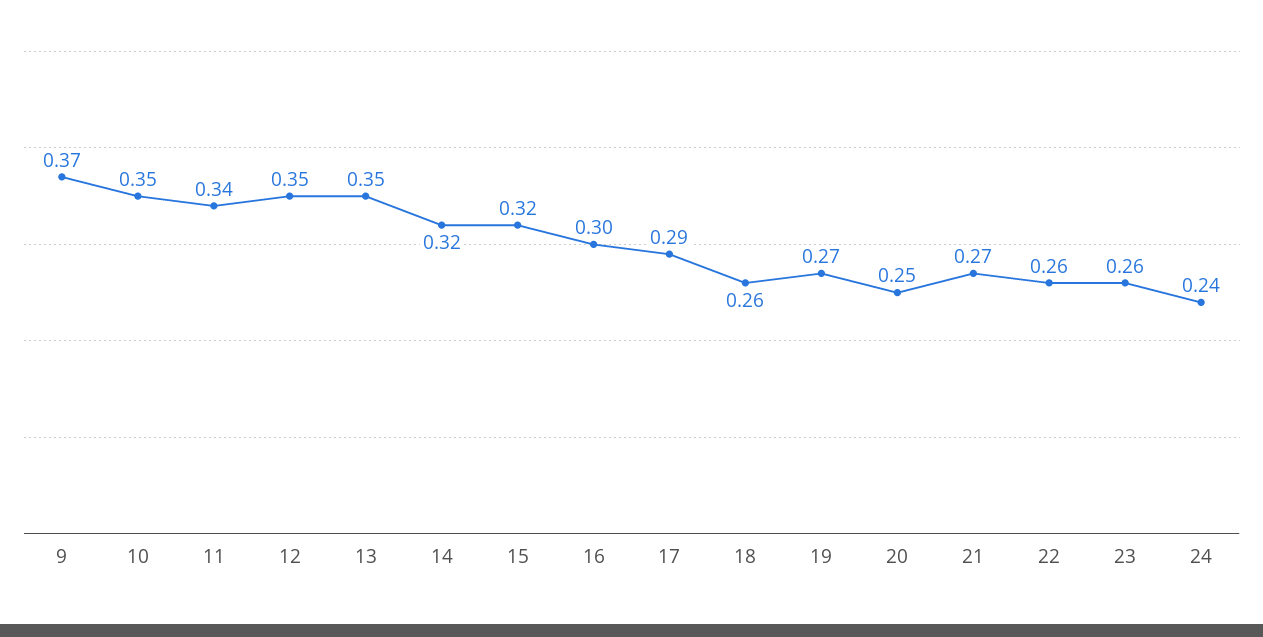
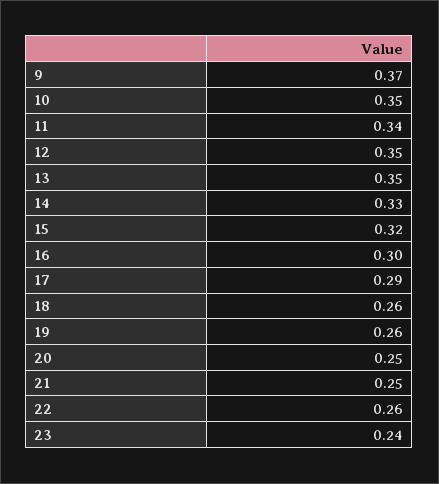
14: 0.32 -> 0.33
19: 0.27 -> 0.26
21: 0.27 -> 0.25
23: 0.26 -> 0.24
24: 0.24 -> none

